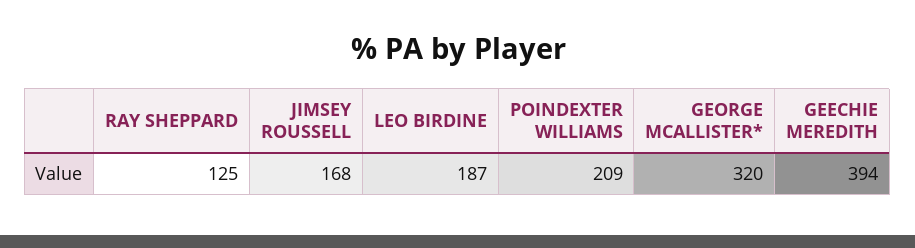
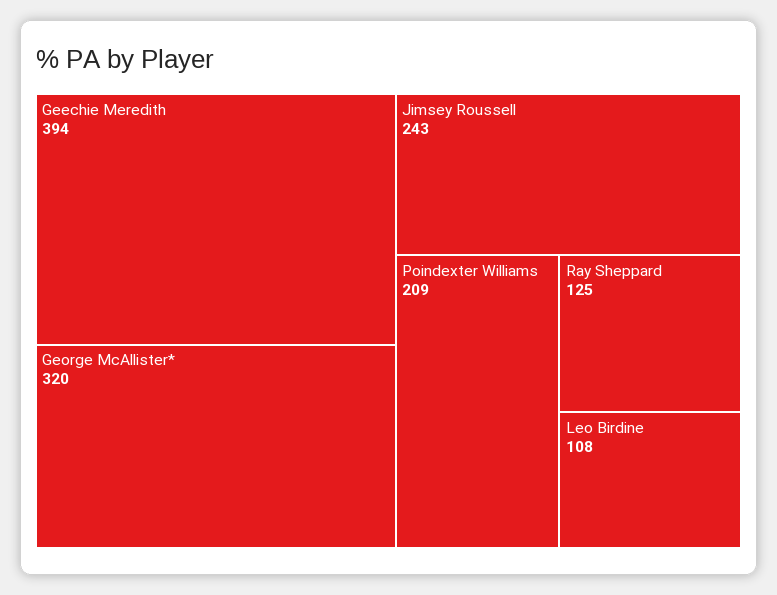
JIMSEY ROUSSELL: 168 -> 243
LEO BIRDINE: 187 -> 108

